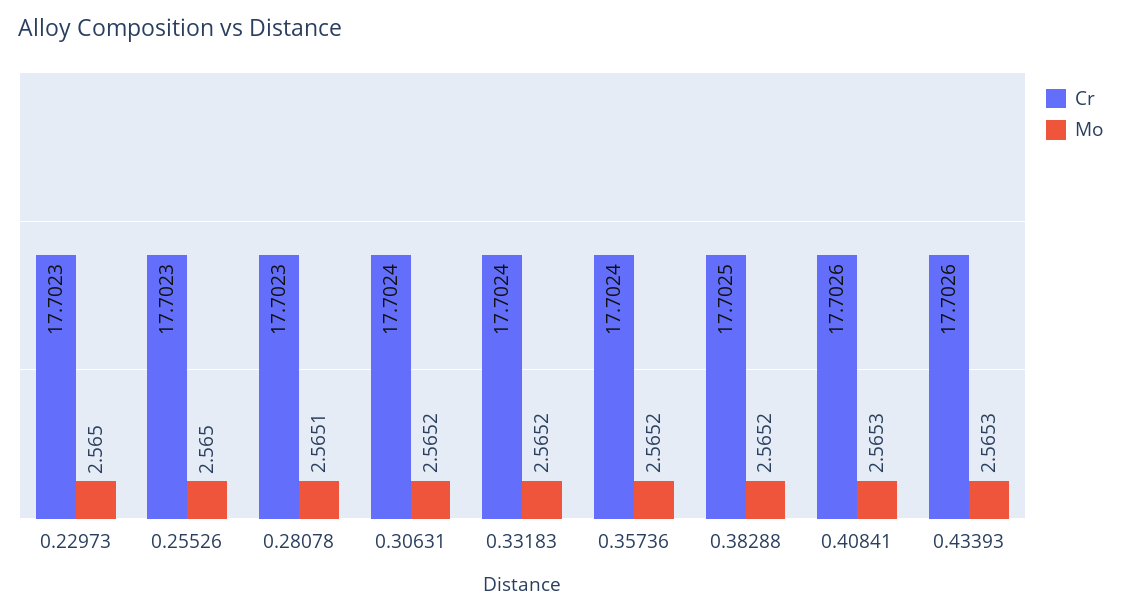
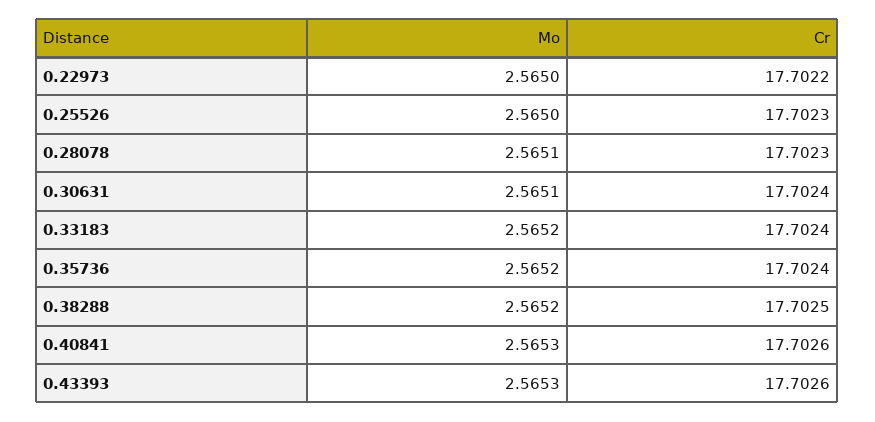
Cr, 0.22973: 17.7023 -> 17.7022
Mo, 0.30631: 2.5652 -> 2.5651

